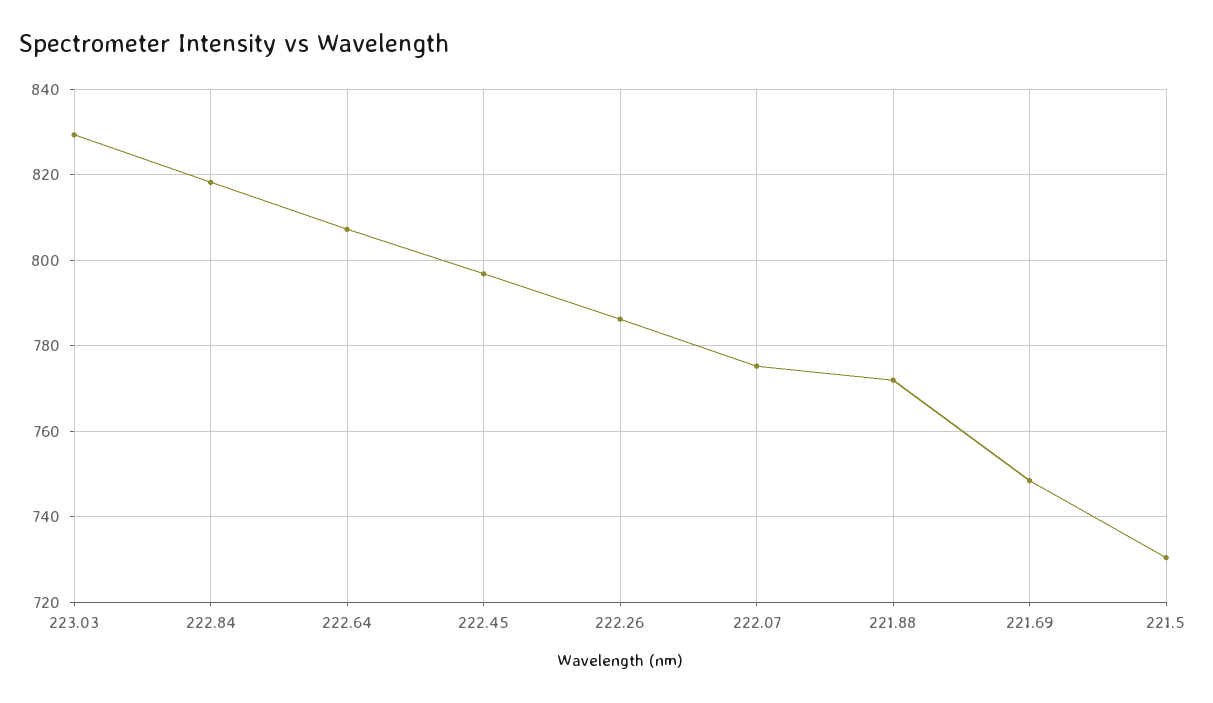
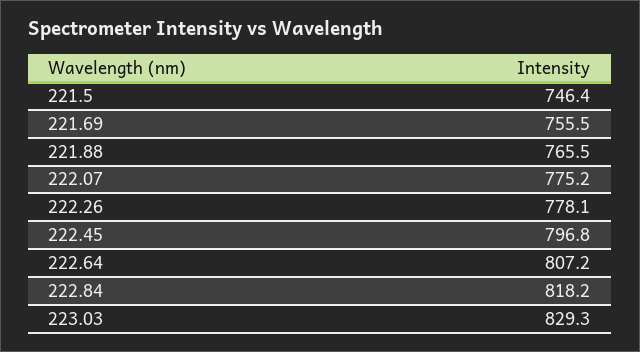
222.26: 786 -> 778.1
221.88: 772 -> 765.5
221.69: 748 -> 755.5
221.5: 730 -> 746.4

